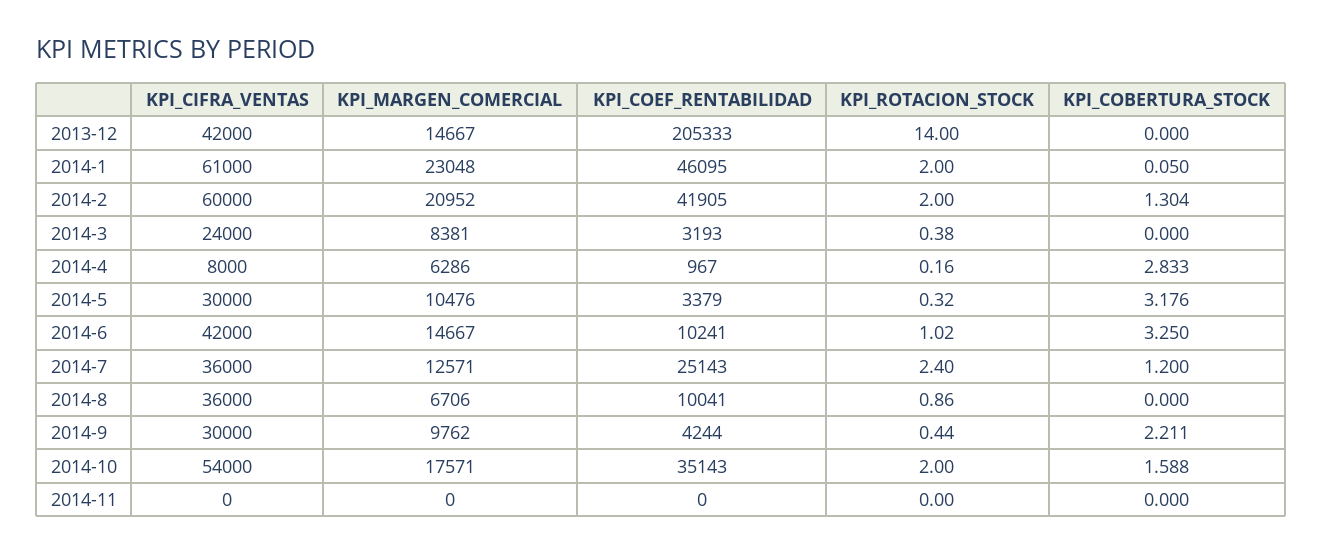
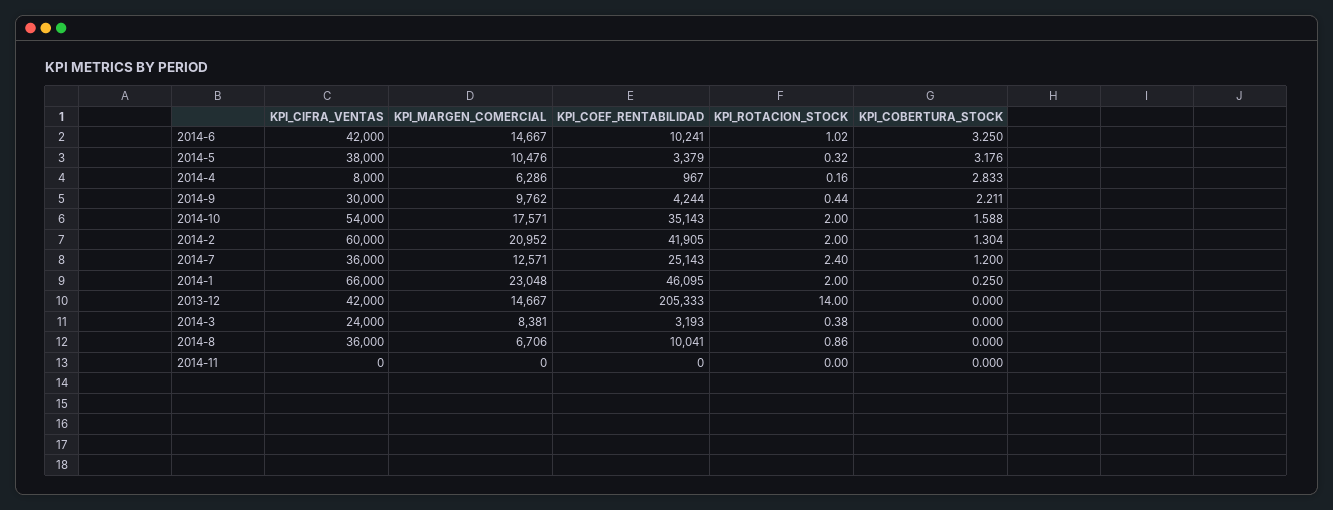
KPI_CIFRA_VENTAS, 2014-1: 61000 -> 66000
KPI_COBERTURA_STOCK, 2014-1: 0.05 -> 0.25
KPI_CIFRA_VENTAS, 2014-5: 30000 -> 38000

